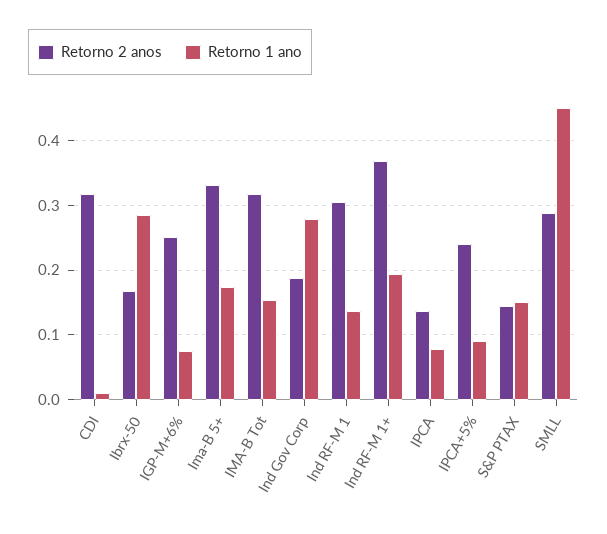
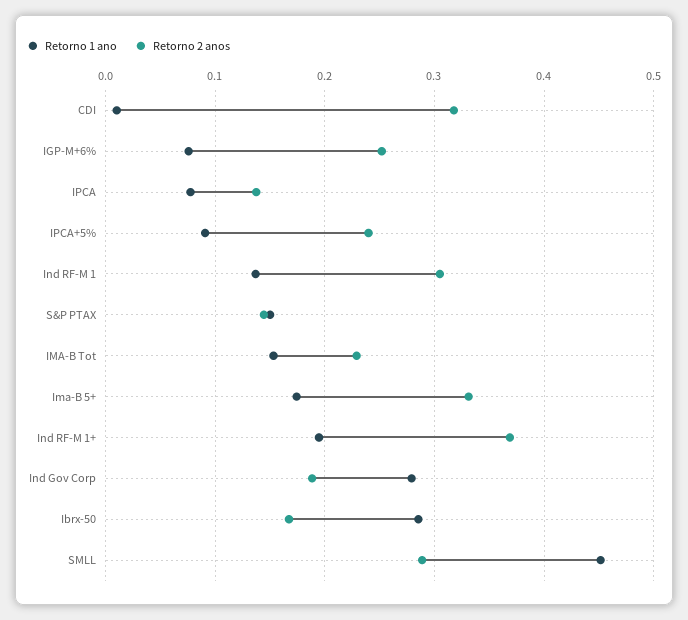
Retorno 2 anos, IMA-B Tot: 0.32 -> 0.23

